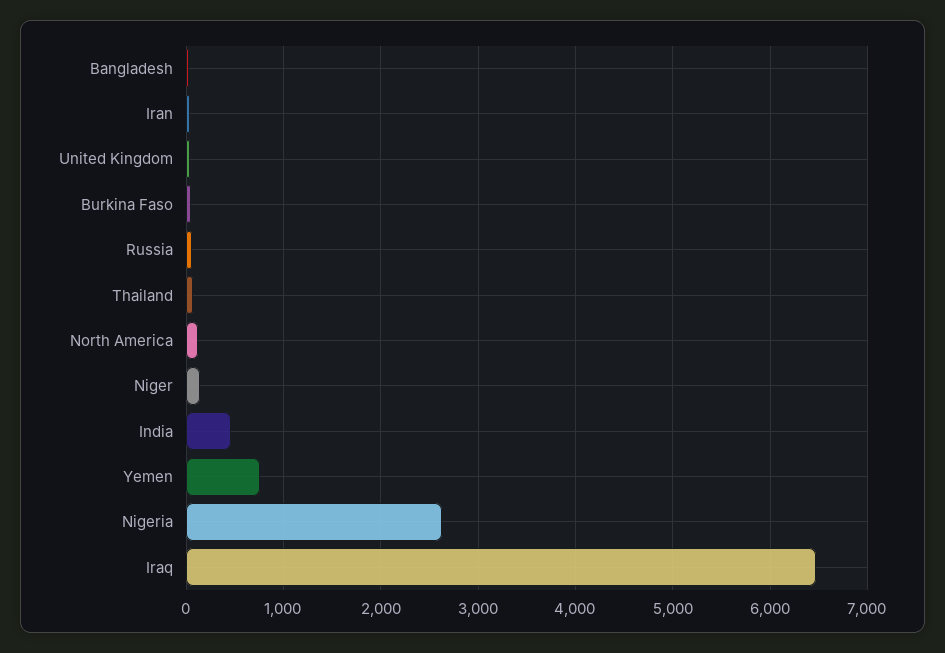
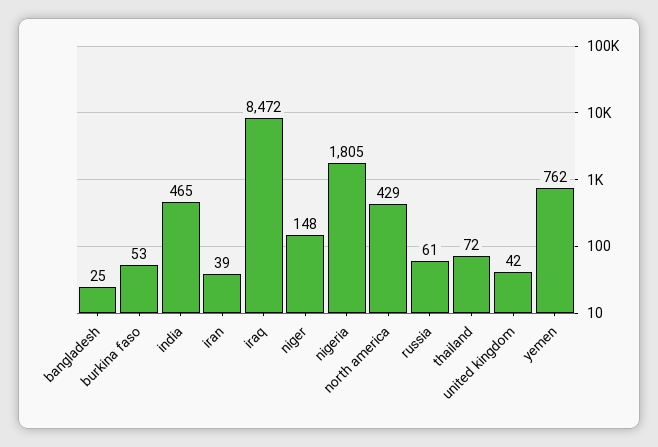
North America: 100 -> 429
Nigeria: 2600 -> 1805
Iraq: 6500 -> 8472

